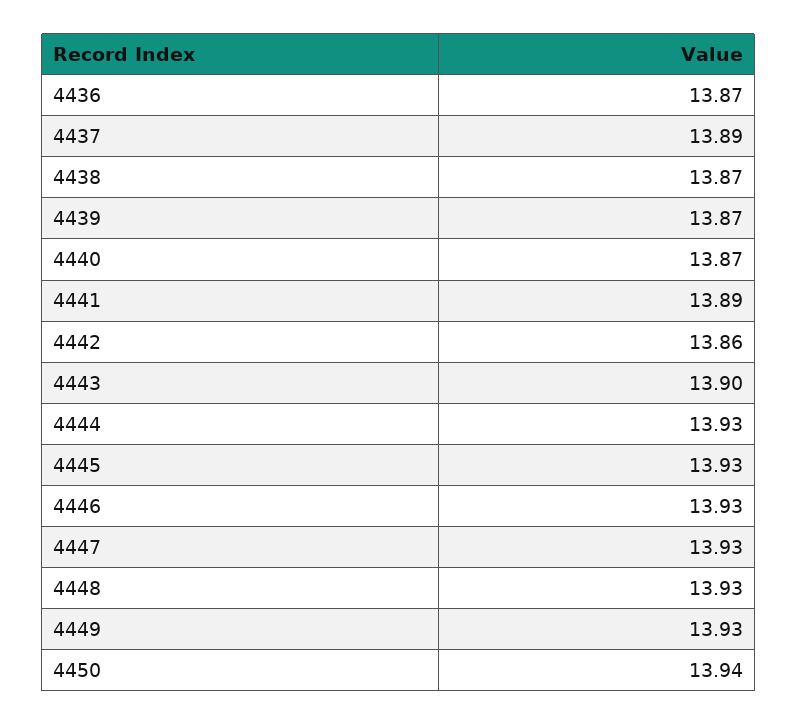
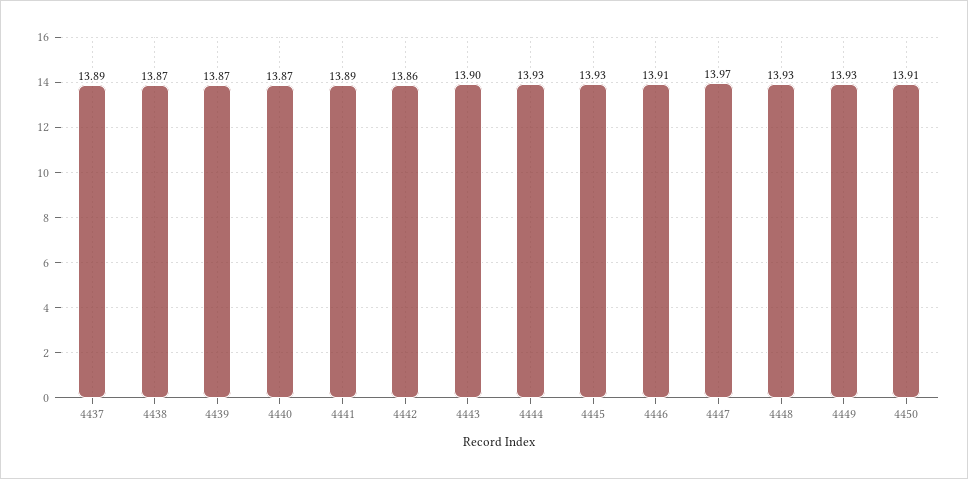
4436: 13.87 -> none
4446: 13.93 -> 13.91
4447: 13.93 -> 13.97
4450: 13.94 -> 13.91

